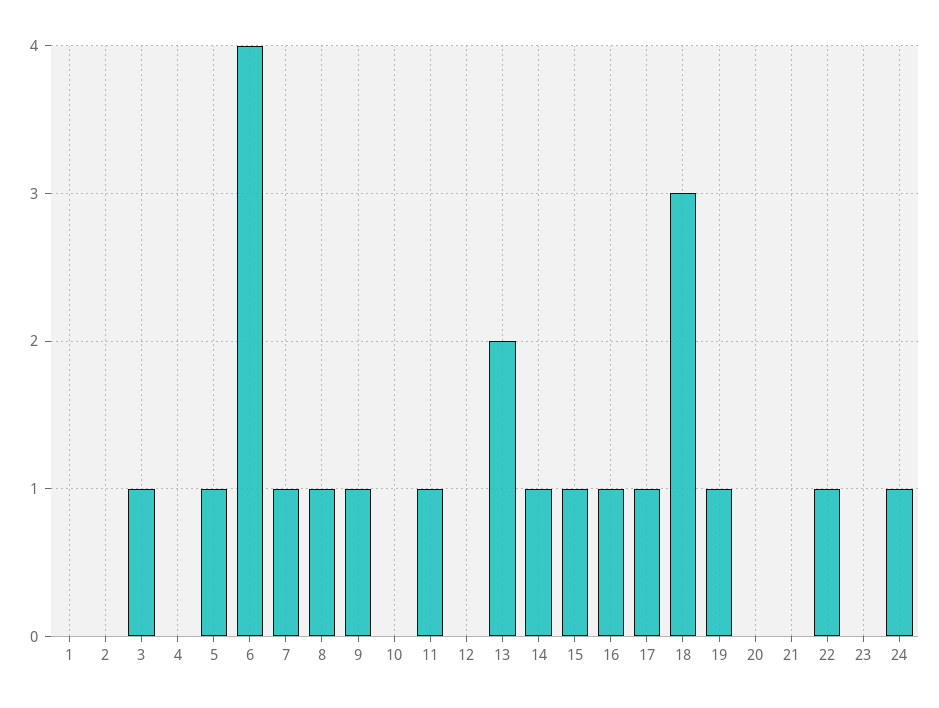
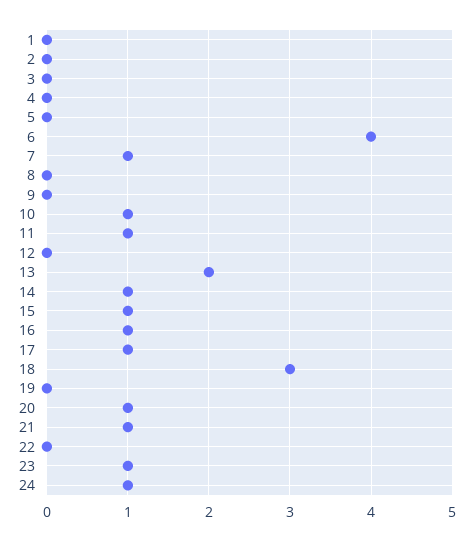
3: 1 -> 0
5: 1 -> 0
8: 1 -> 0
9: 1 -> 0
10: 0 -> 1
19: 1 -> 0
20: 0 -> 1
21: 0 -> 1
22: 1 -> 0
23: 0 -> 1

